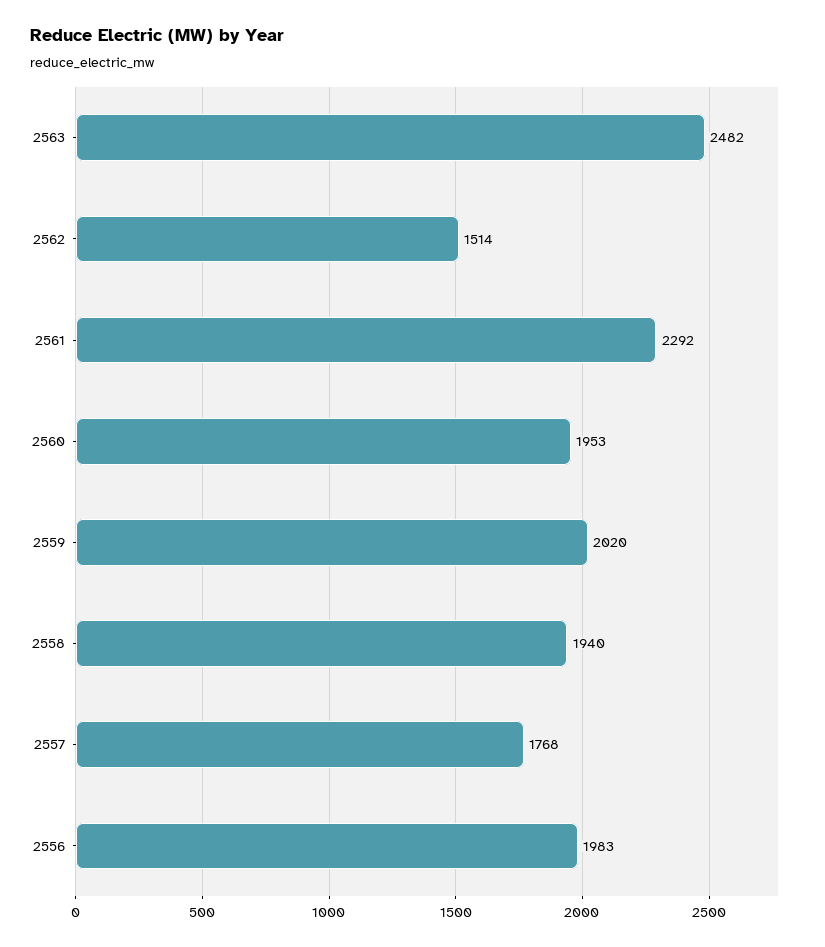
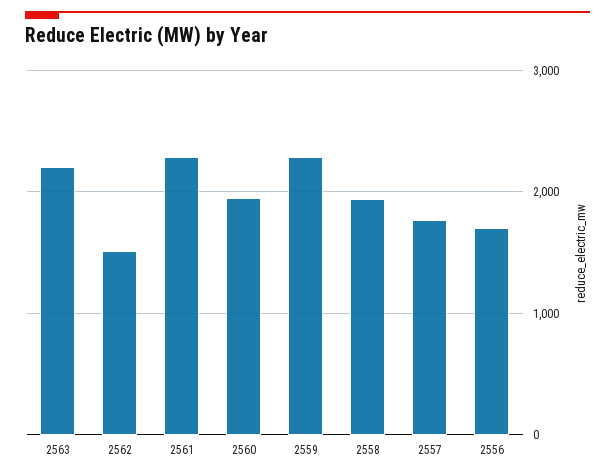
2563: 2482 -> 2200
2559: 2020 -> 2300
2556: 1983 -> 1700

